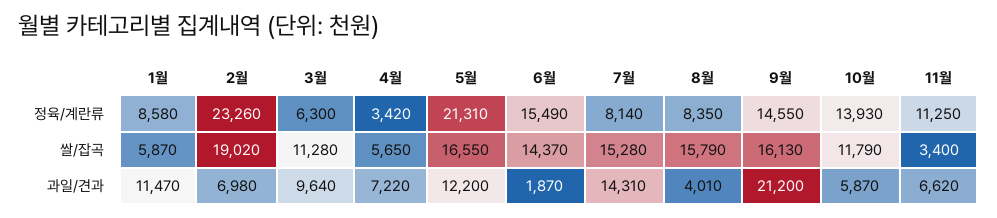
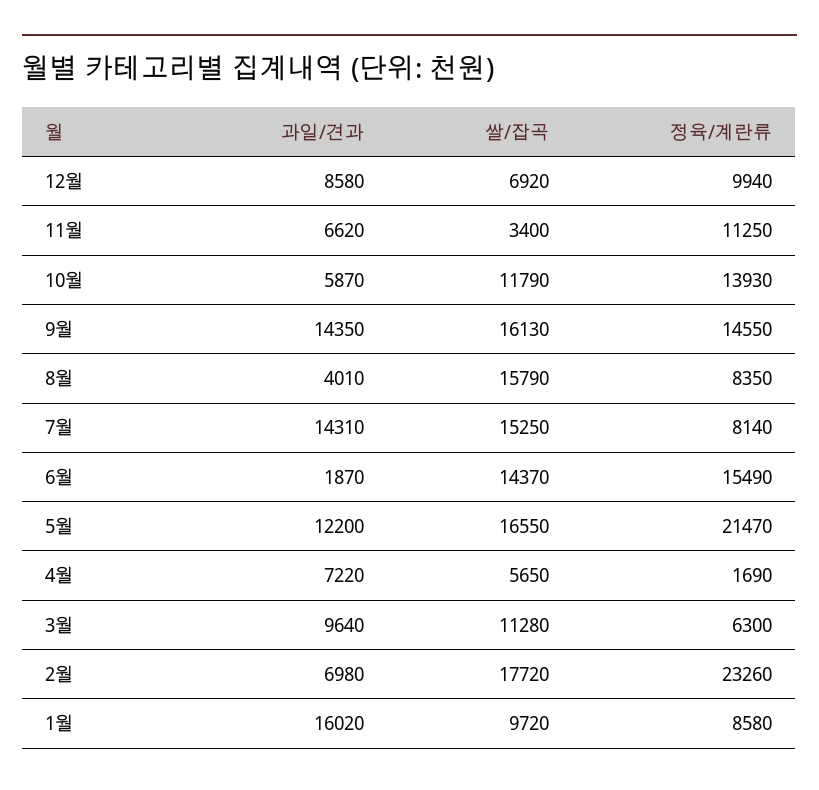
4월, 정육/계란류: 3420 -> 1690
5월, 정육/계란류: 21310 -> 21470
1월, 쌀/잡곡: 5870 -> 9720
2월, 쌀/잡곡: 19020 -> 17720
7월, 쌀/잡곡: 15280 -> 15250
1월, 과일/견과: 11470 -> 16020
9월, 과일/견과: 21200 -> 14350
12월, 과일/견과: none -> 8580
12월, 쌀/잡곡: none -> 6920
12월, 정육/계란류: none -> 9940

